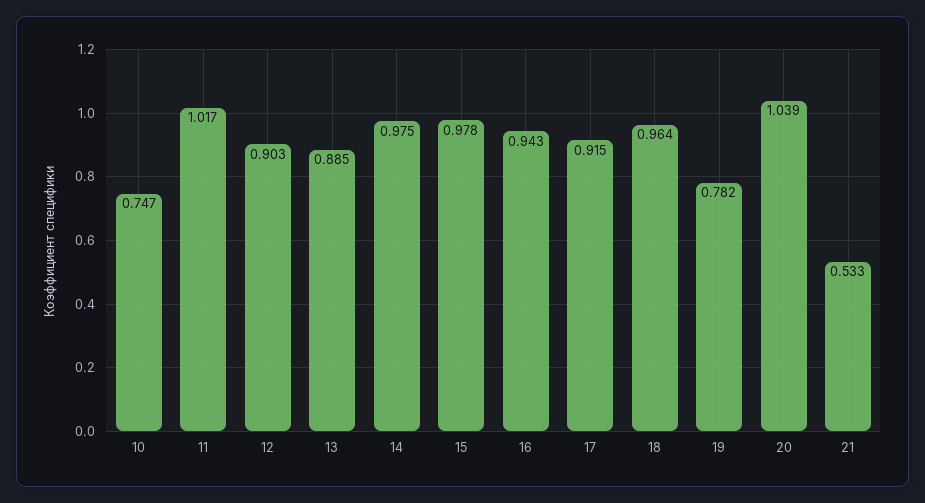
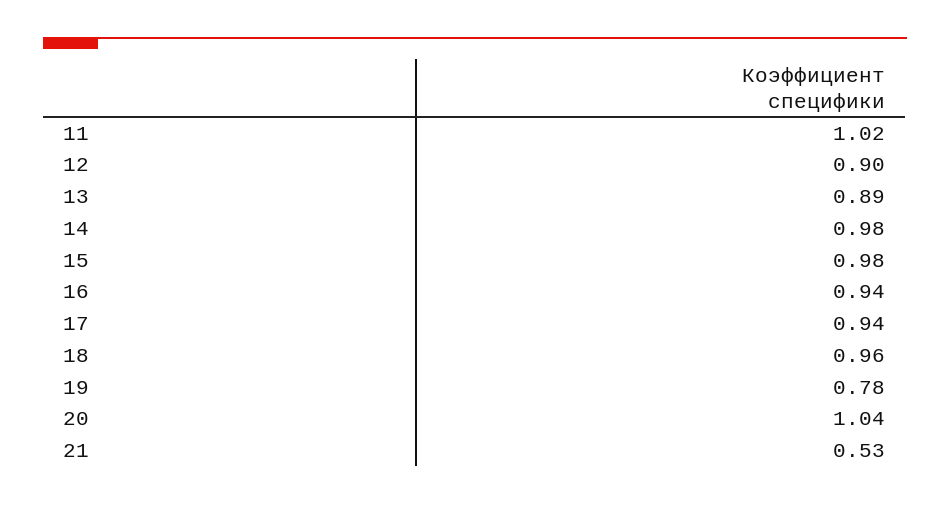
10: 0.747 -> none
17: 0.915 -> 0.94

